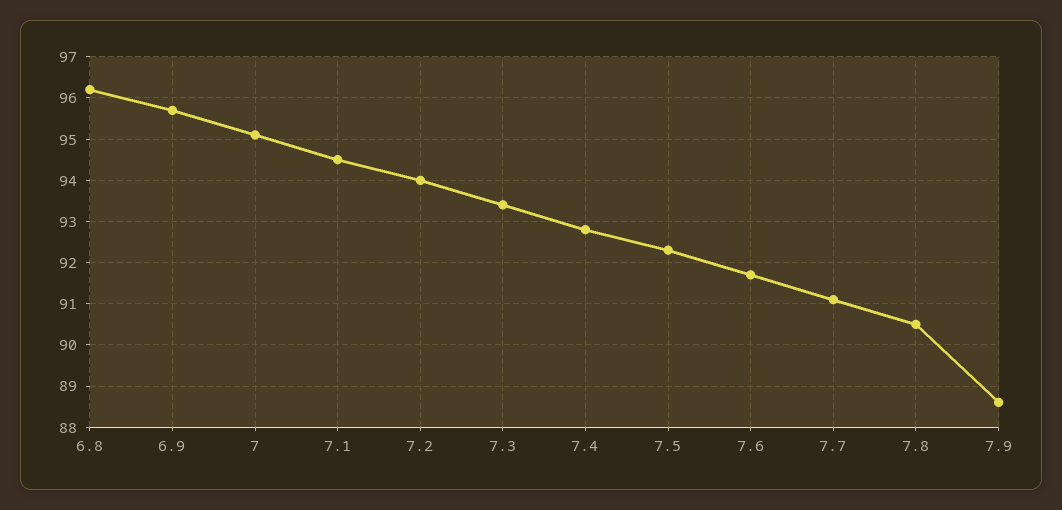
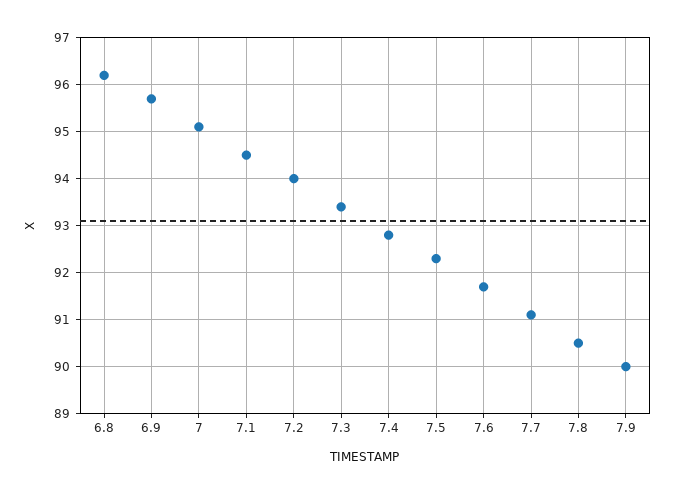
7.9: 88.5 -> 90

